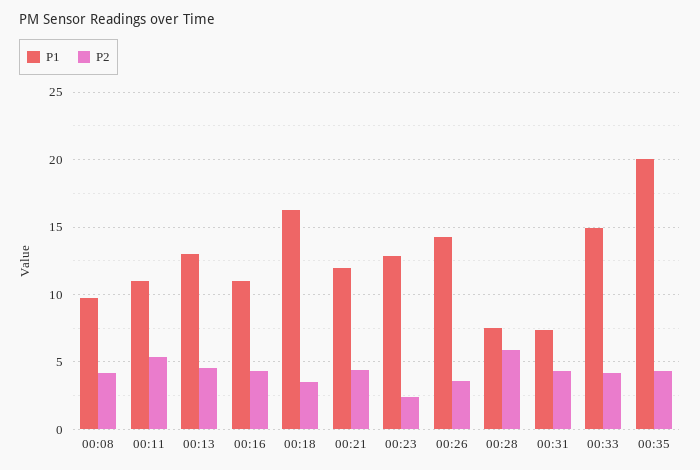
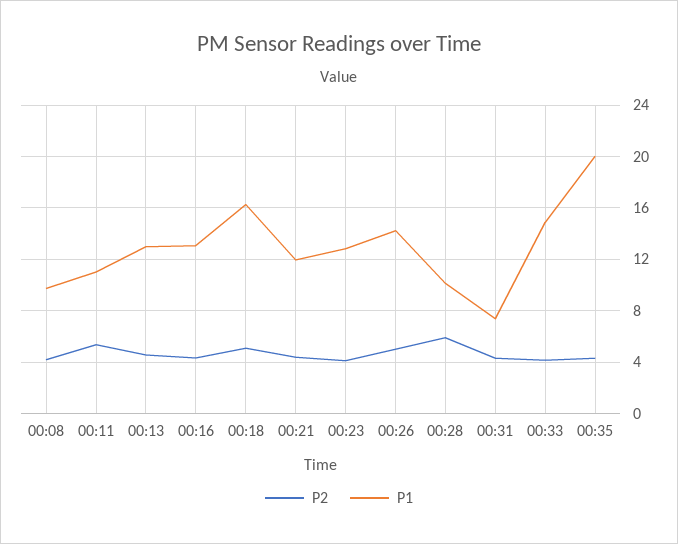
P1, 00:16: 11 -> 13
P2, 00:18: 3.5 -> 5
P2, 00:23: 2.5 -> 4
P2, 00:26: 3.5 -> 5
P1, 00:28: 7.5 -> 10

